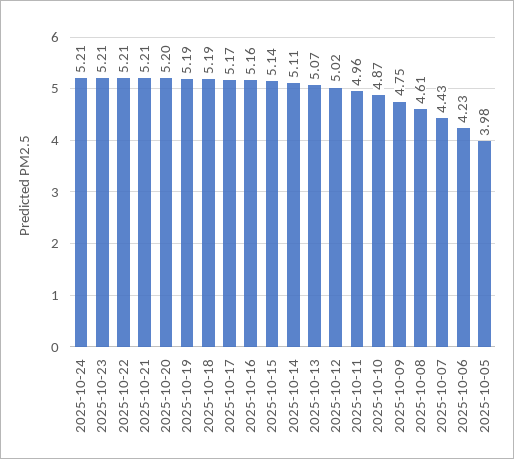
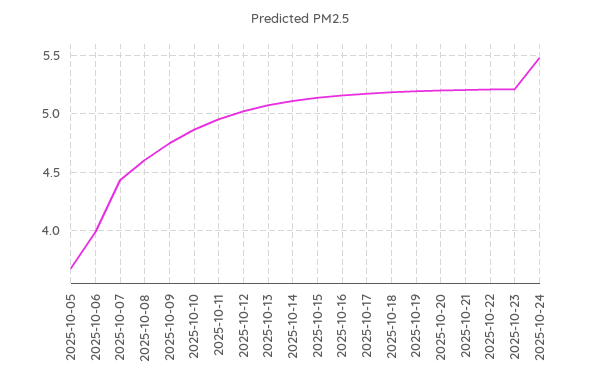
2025-10-24: 5.21 -> 5.5
2025-10-06: 4.23 -> 4
2025-10-05: 3.98 -> 3.7

